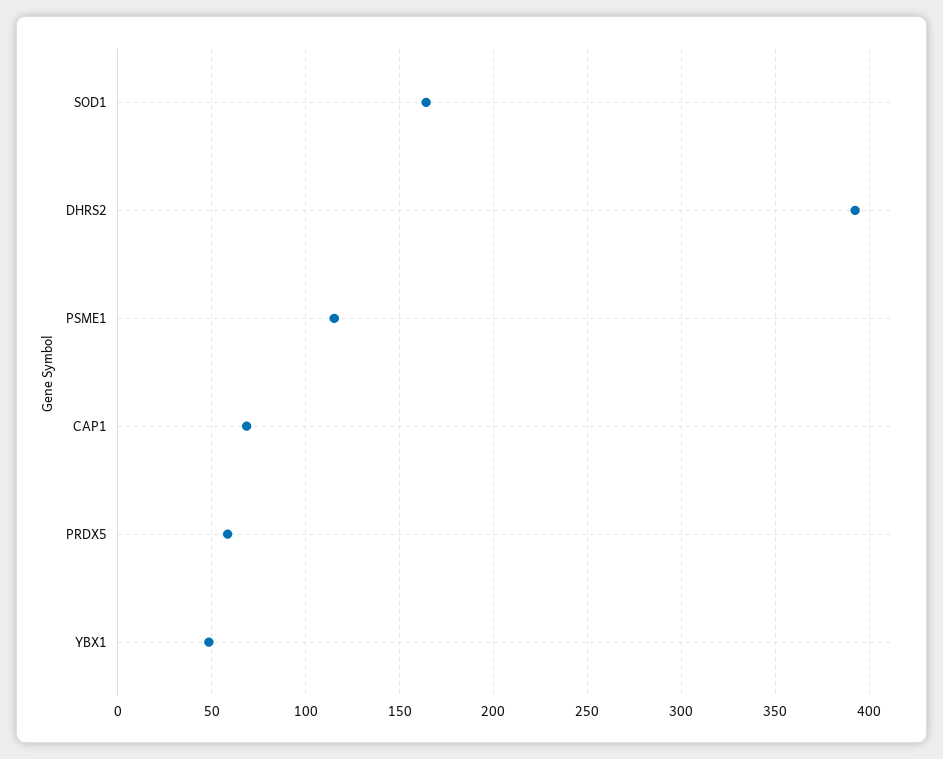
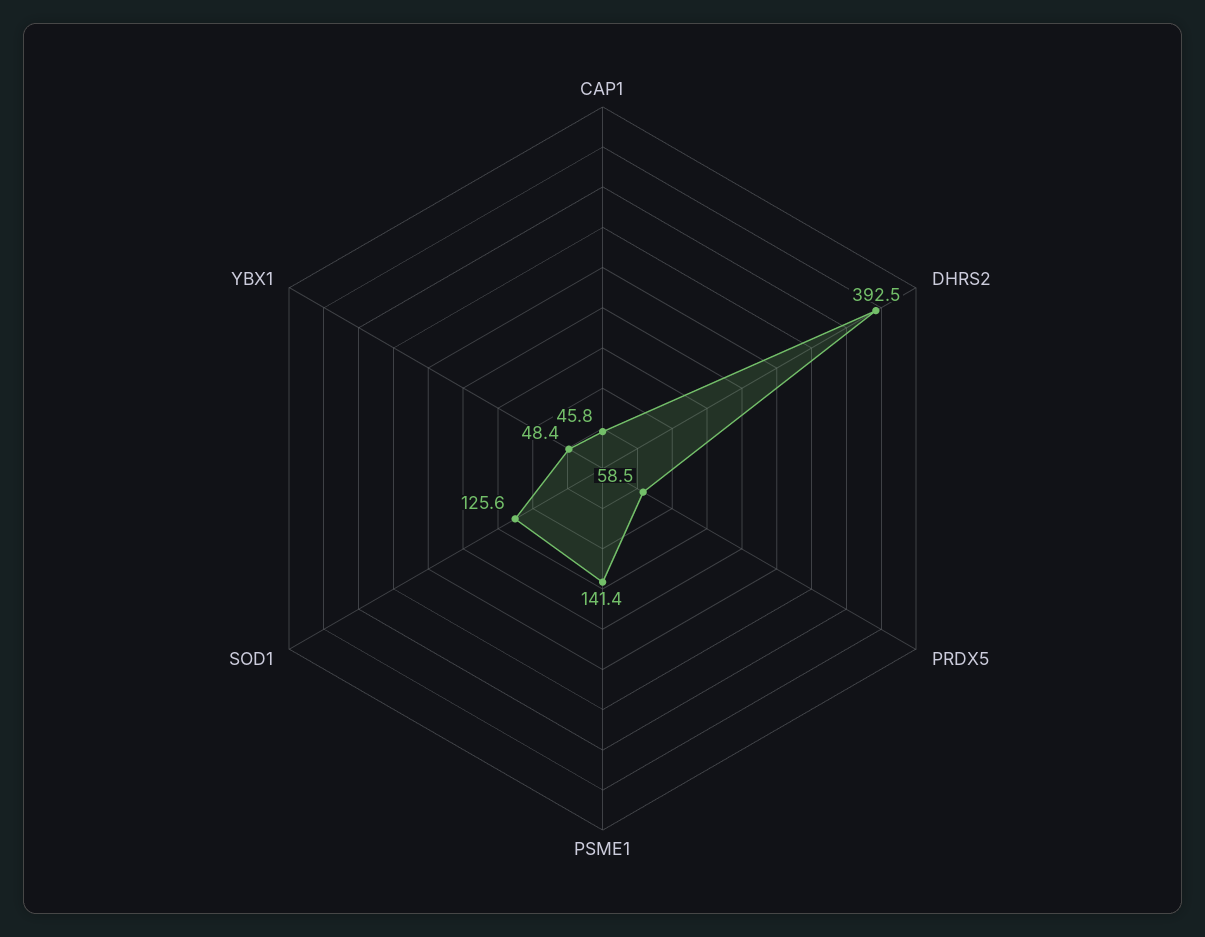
SOD1: 165 -> 125.6
PSME1: 115 -> 141.4
CAP1: 70 -> 45.8

